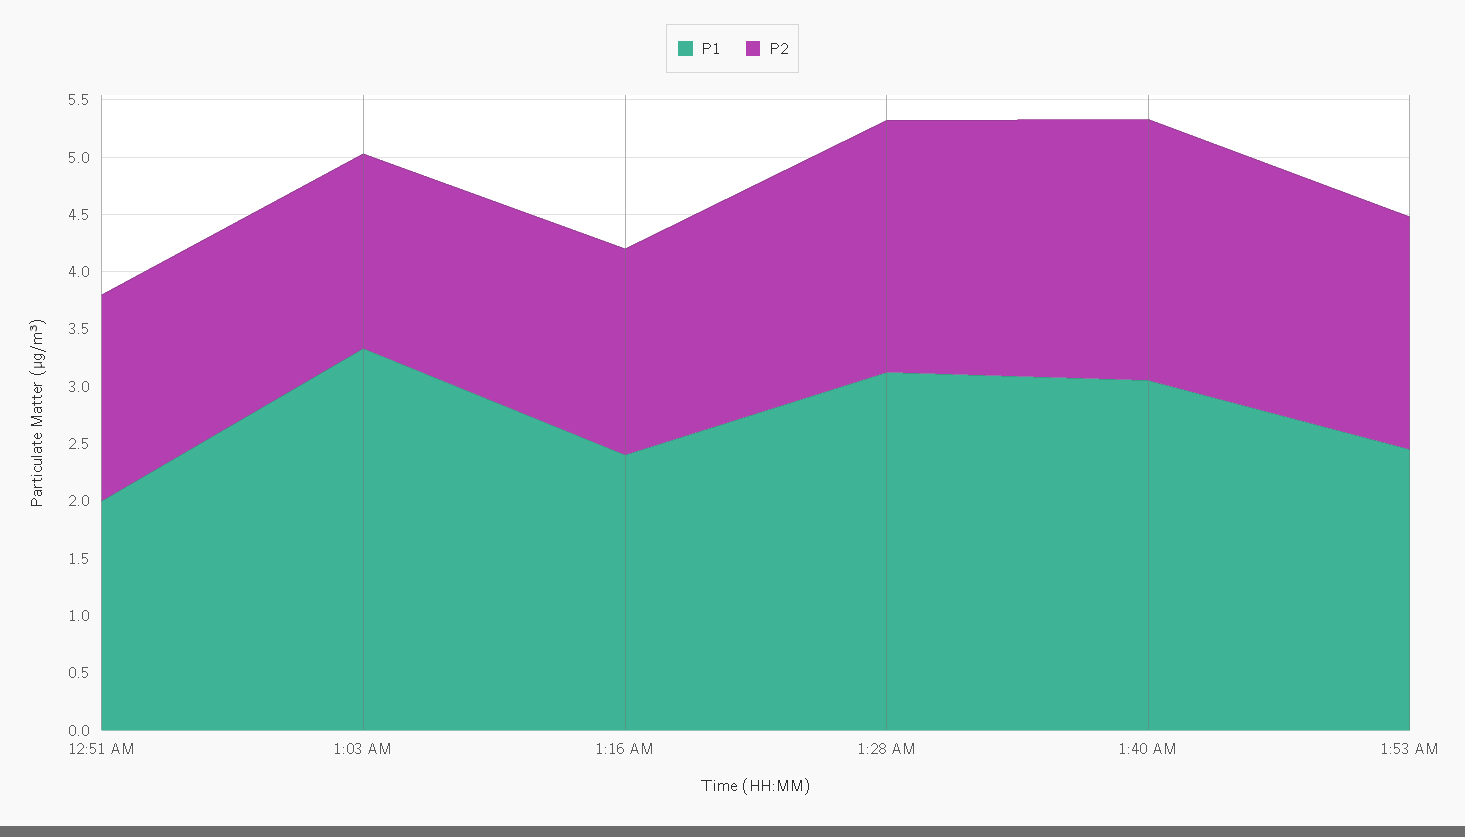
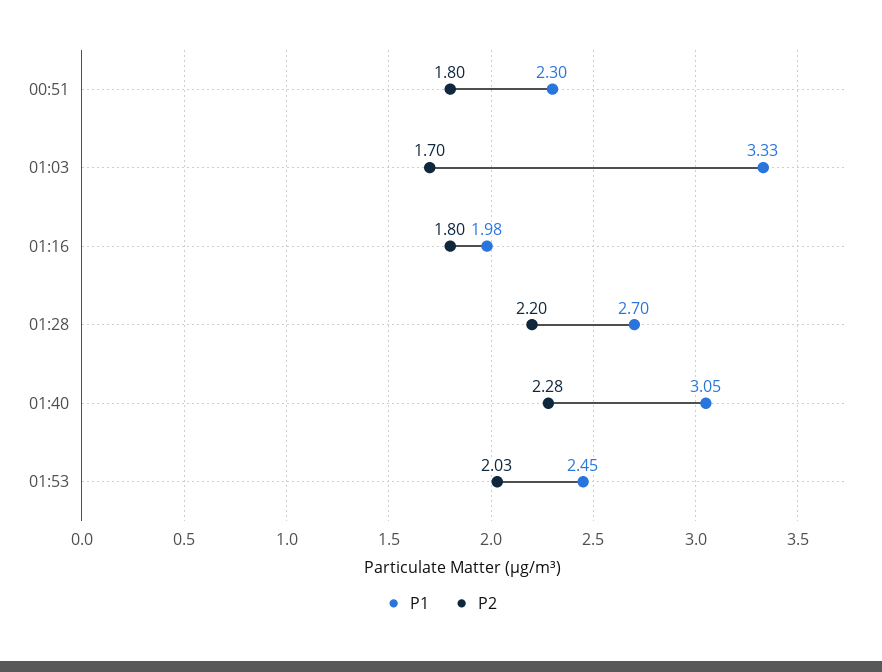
P1, 12:51 AM: 2 -> 2.3
P1, 1:16 AM: 2.4 -> 1.98
P1, 1:28 AM: 3.1 -> 2.7

